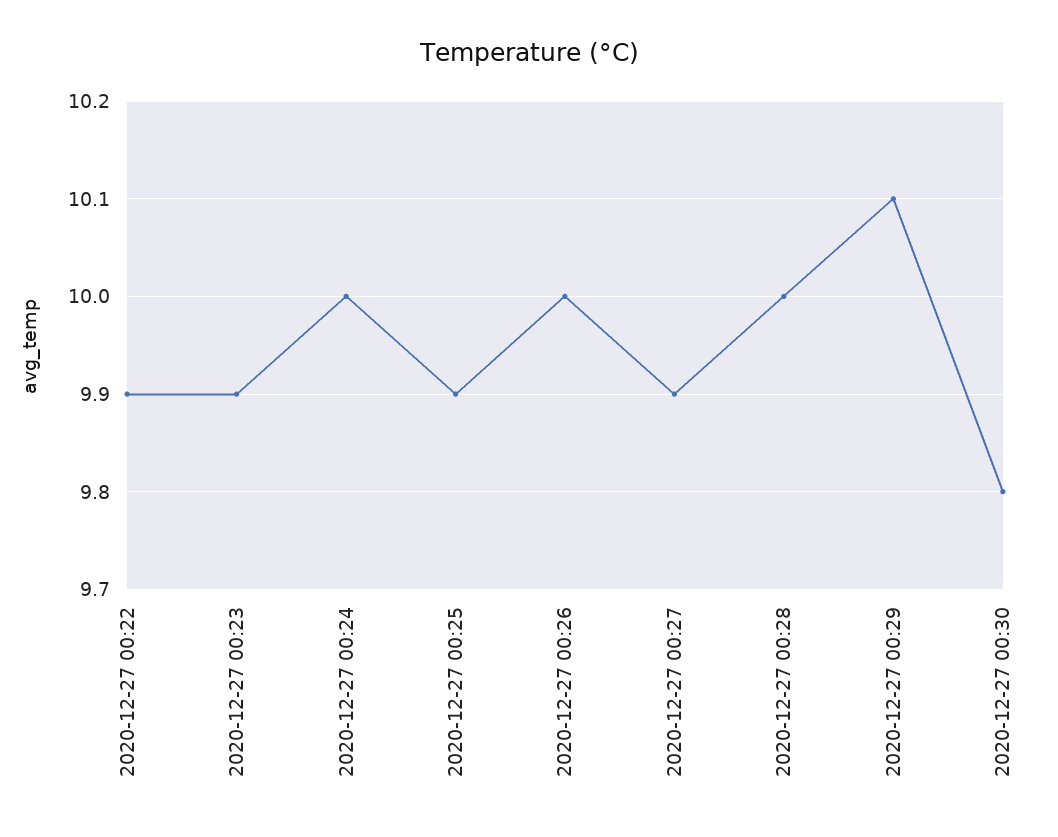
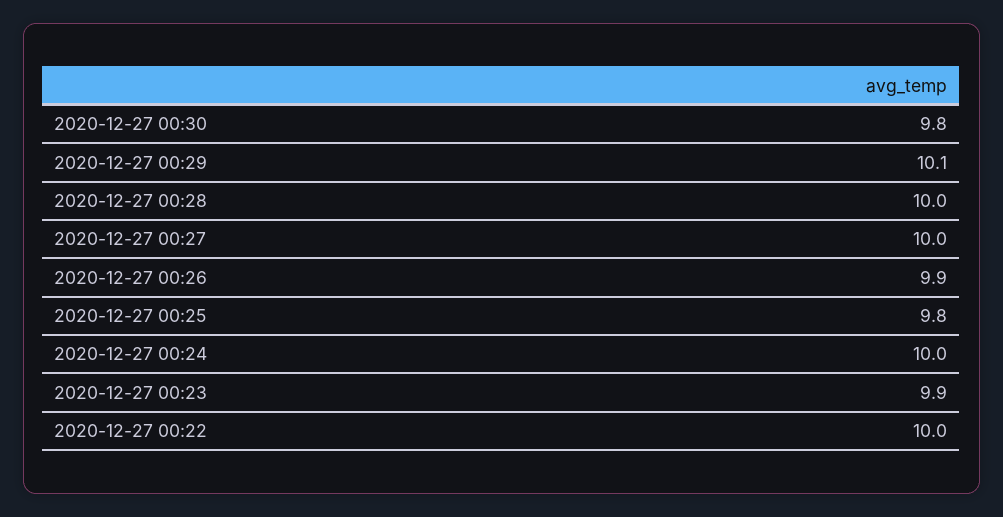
2020-12-27 00:22: 9.9 -> 10
2020-12-27 00:25: 9.9 -> 9.8
2020-12-27 00:26: 10 -> 9.9
2020-12-27 00:27: 9.9 -> 10

